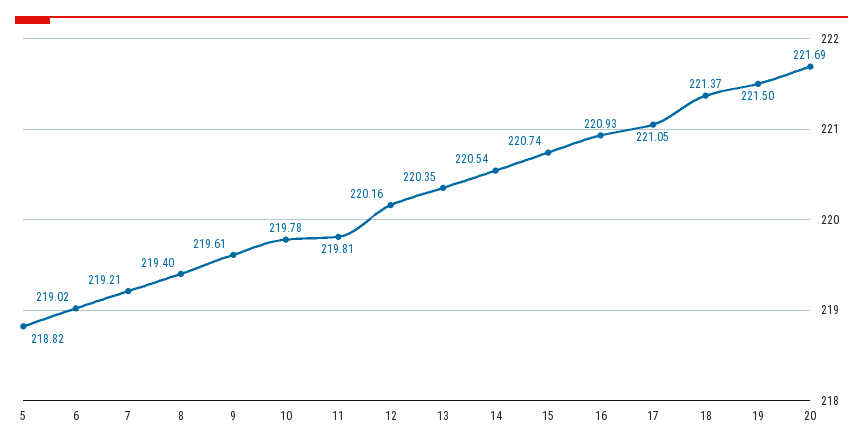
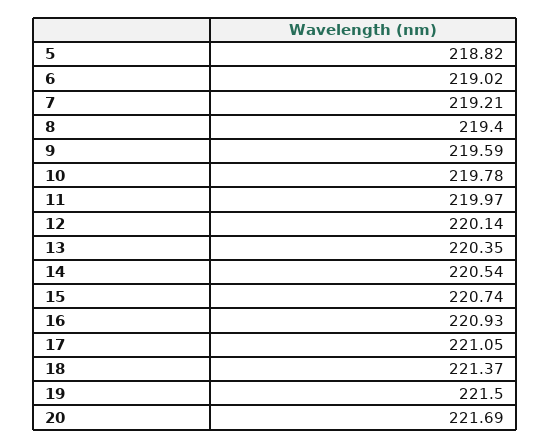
9: 219.61 -> 219.59
11: 219.81 -> 219.97
12: 220.16 -> 220.14

